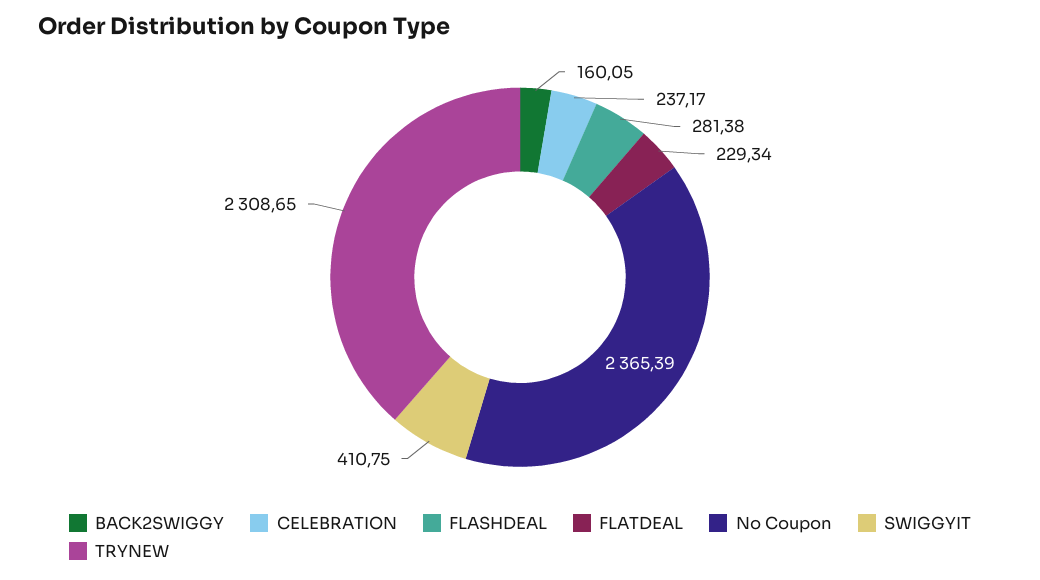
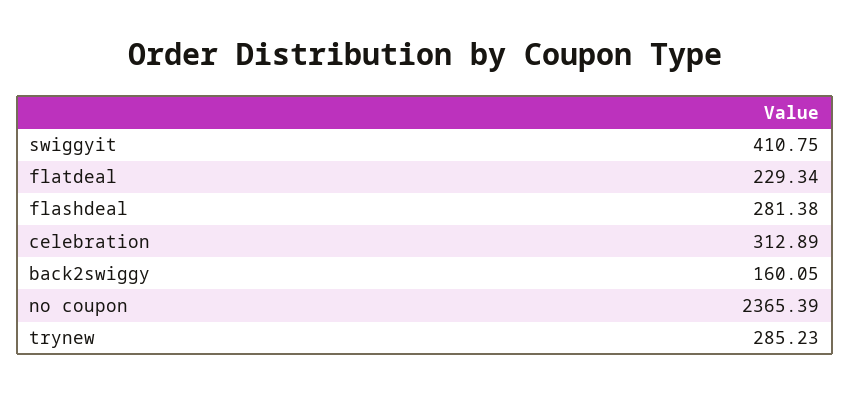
CELEBRATION: 237.17 -> 312.89
TRYNEW: 2308.65 -> 285.23

